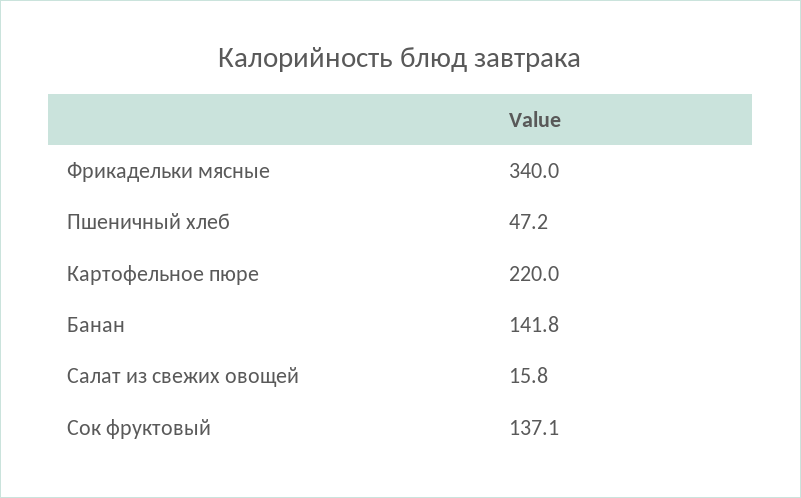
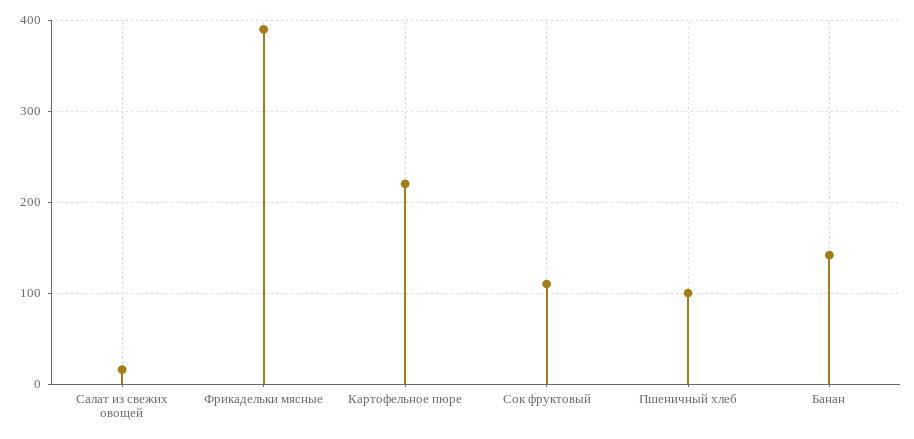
Фрикадельки мясные: 340 -> 390
Пшеничный хлеб: 47.2 -> 100
Сок фруктовый: 137.1 -> 110

